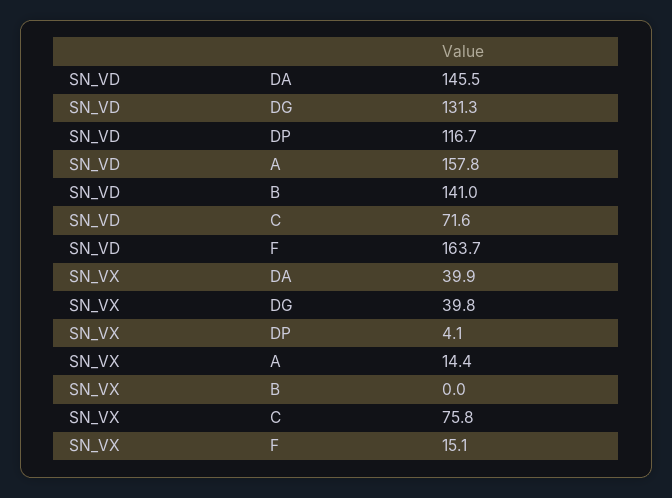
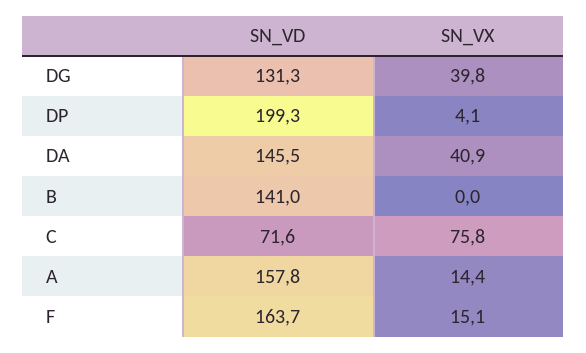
SN_VD, DP: 116.7 -> 199.3
SN_VX, DA: 39.9 -> 40.9

